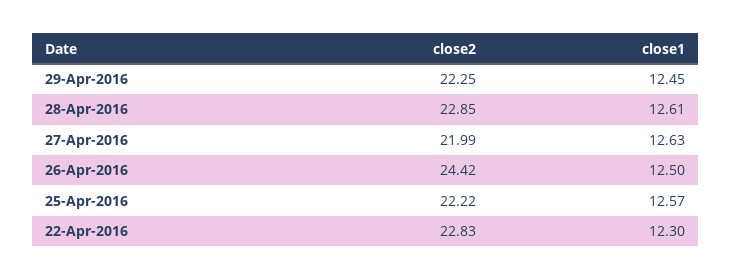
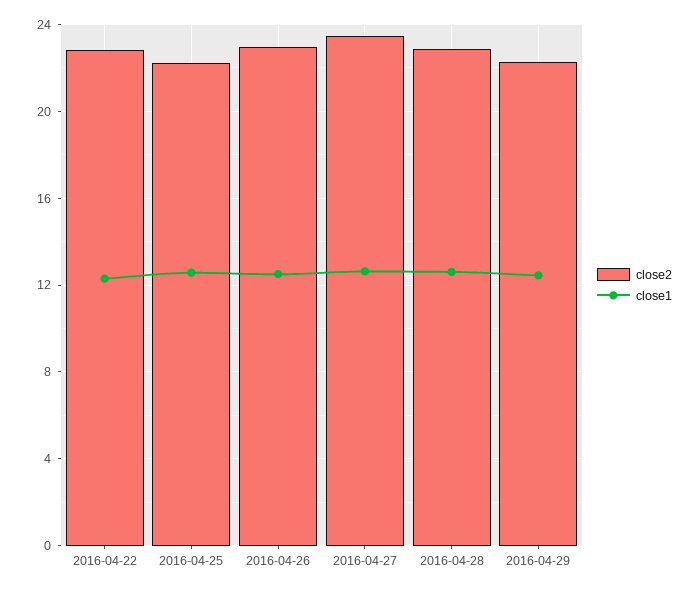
close2, 27-Apr-2016: 21.99 -> 23.5
close2, 26-Apr-2016: 24.42 -> 23

